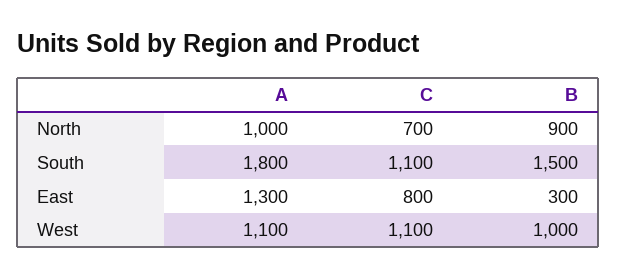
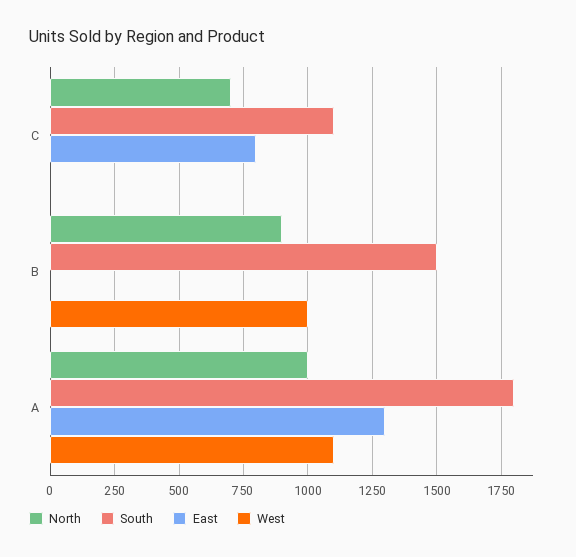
East, B: 300 -> 0
West, C: 1100 -> 0

